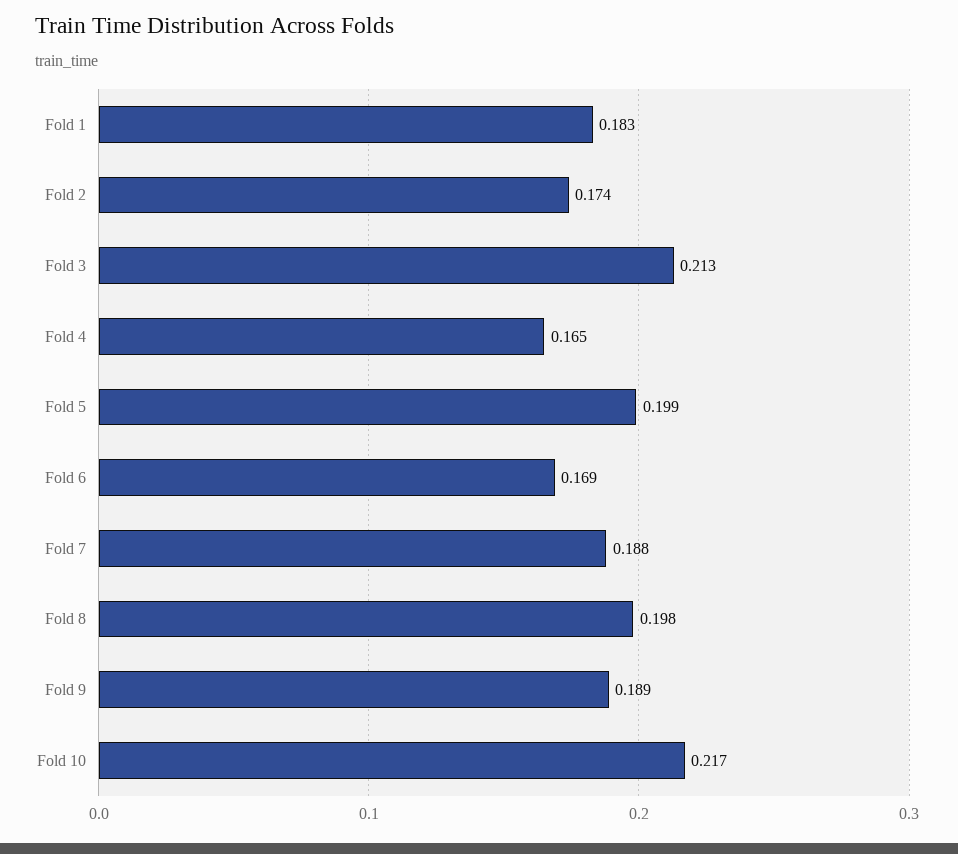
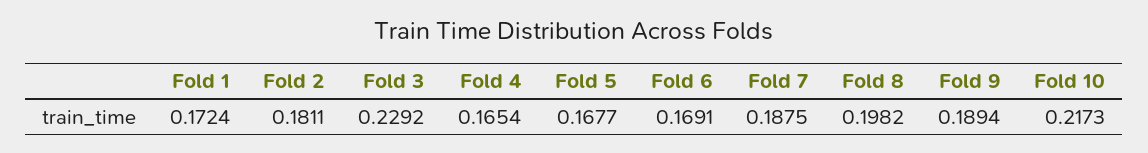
Fold 1: 0.183 -> 0.1724
Fold 2: 0.174 -> 0.1811
Fold 3: 0.213 -> 0.2292
Fold 5: 0.199 -> 0.1677

